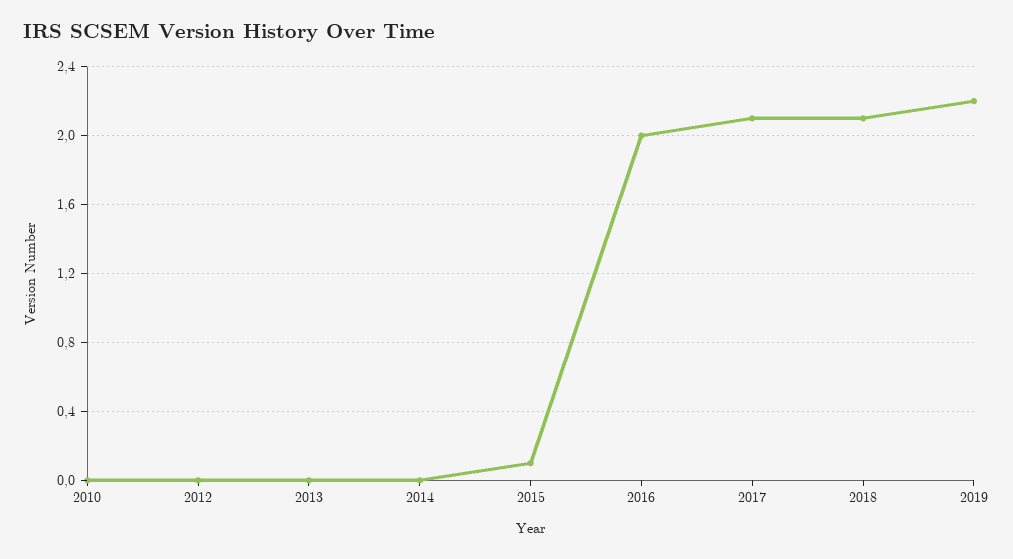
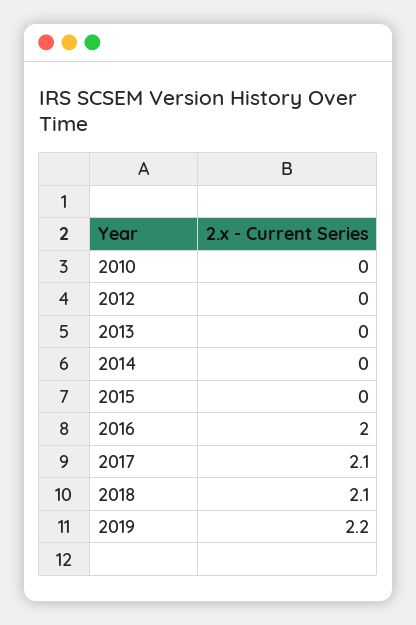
2015: 0.1 -> 0

